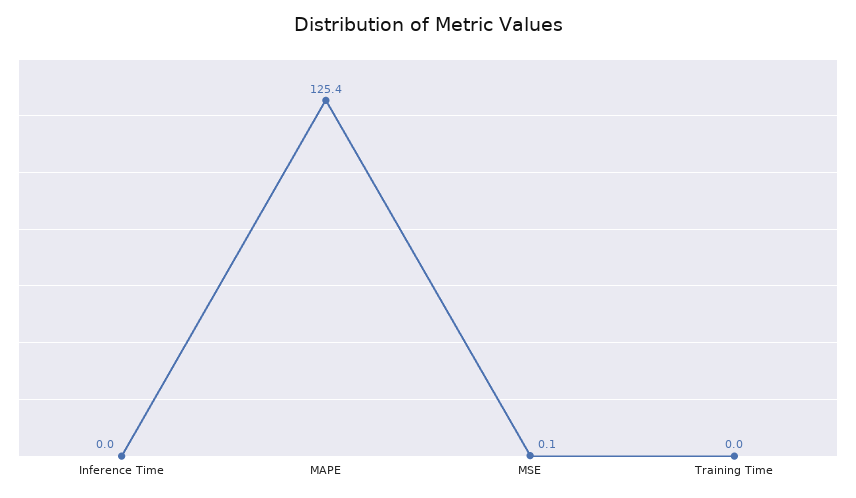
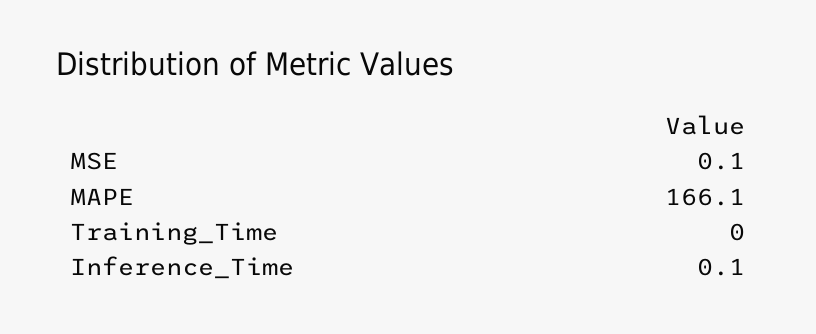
Inference Time: 0 -> 0.1
MAPE: 125.4 -> 166.1

